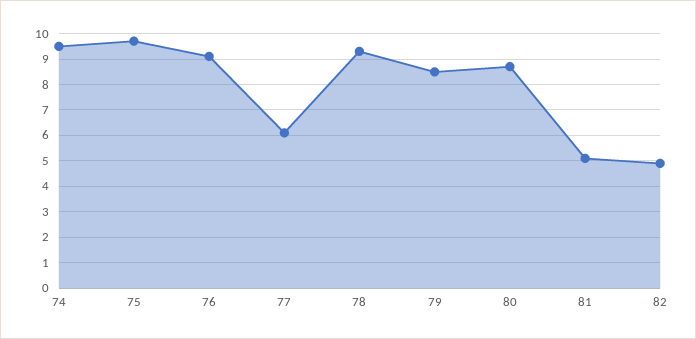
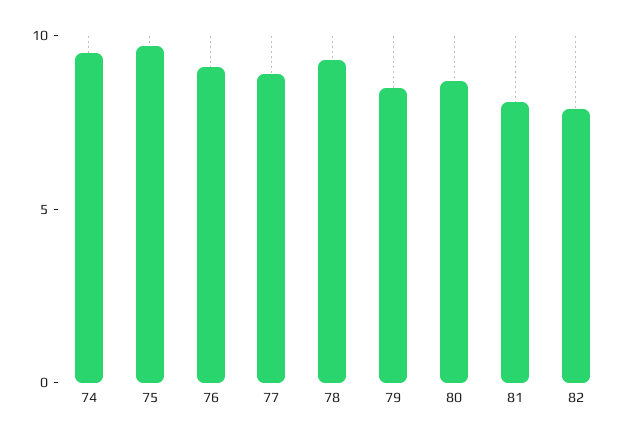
77: 6 -> 9
81: 5 -> 8
82: 5 -> 8

